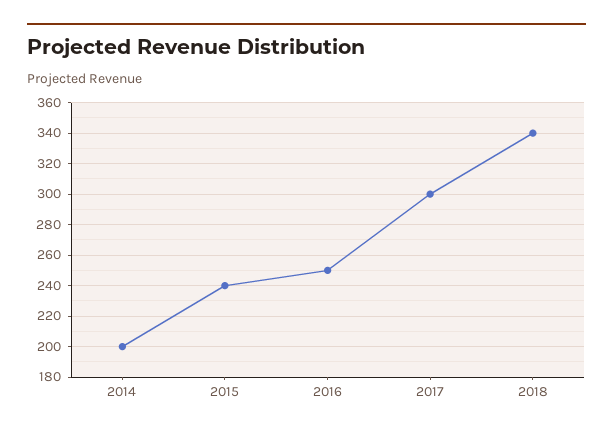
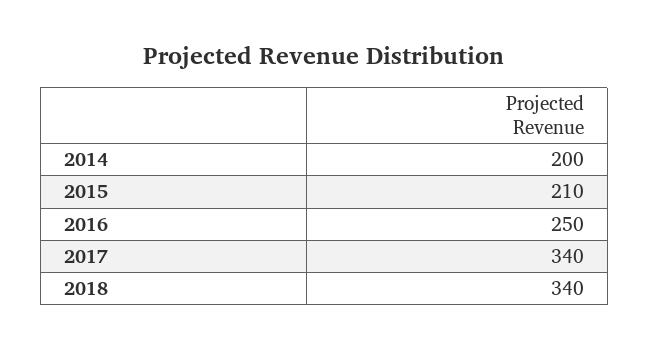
2015: 240 -> 210
2017: 300 -> 340

